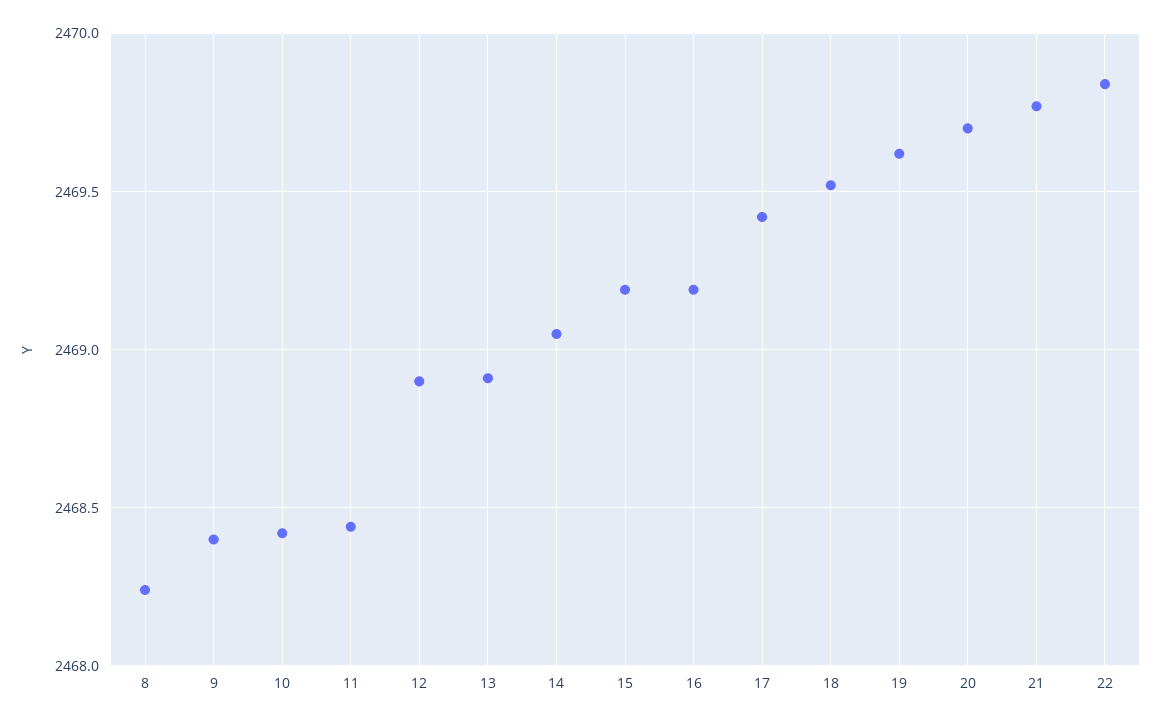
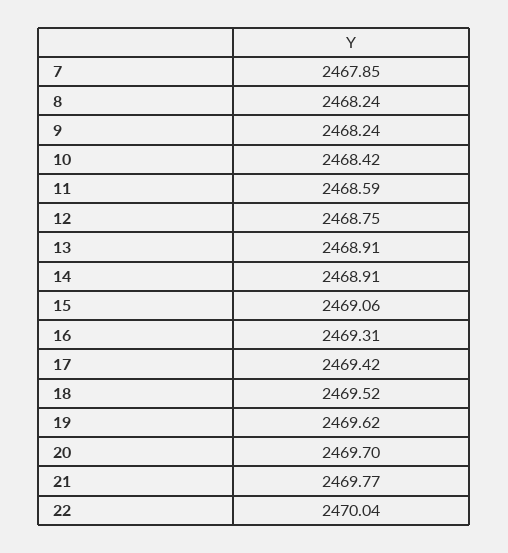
9: 2468.4 -> 2468.24
11: 2468.45 -> 2468.59
12: 2468.9 -> 2468.75
14: 2469.05 -> 2468.91
15: 2469.2 -> 2469.06
16: 2469.2 -> 2469.31
22: 2469.85 -> 2470.04
7: none -> 2467.85

